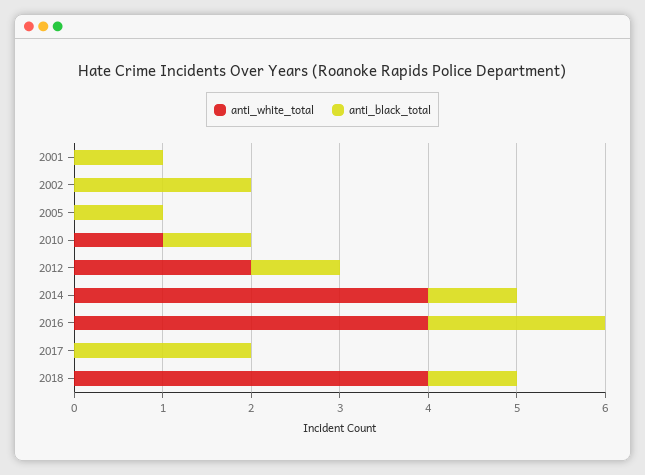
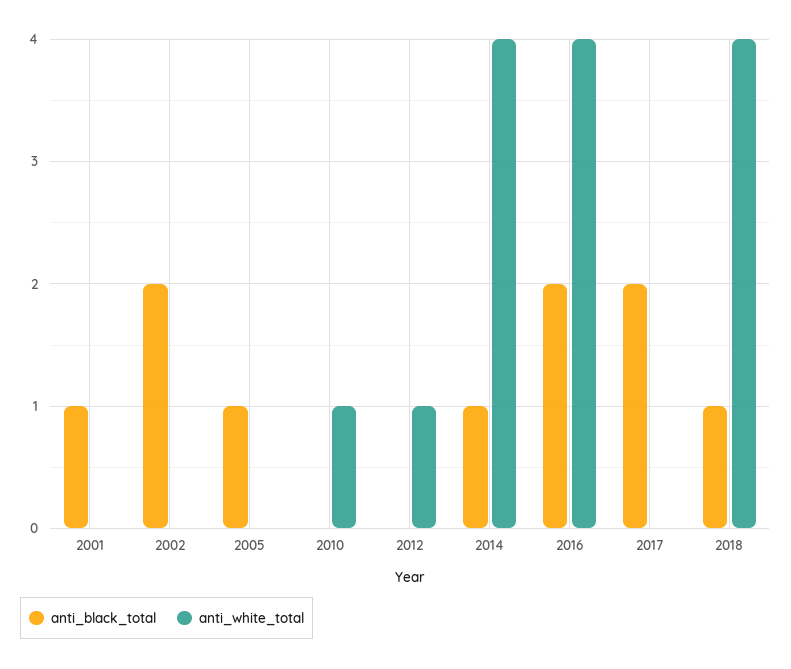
anti_black_total, 2010: 1 -> 0
anti_white_total, 2012: 2 -> 1
anti_black_total, 2012: 1 -> 0

